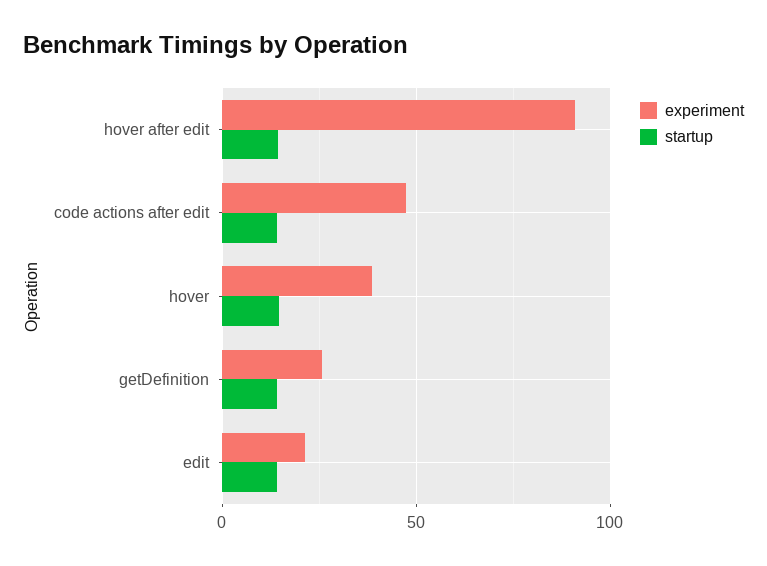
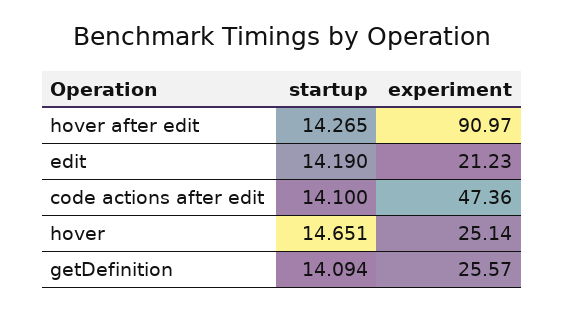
experiment, hover: 40 -> 25.14

